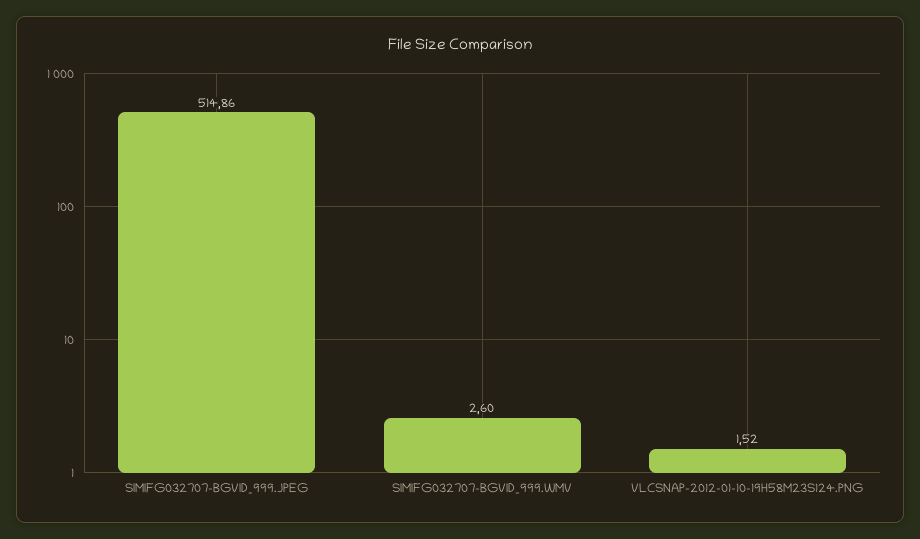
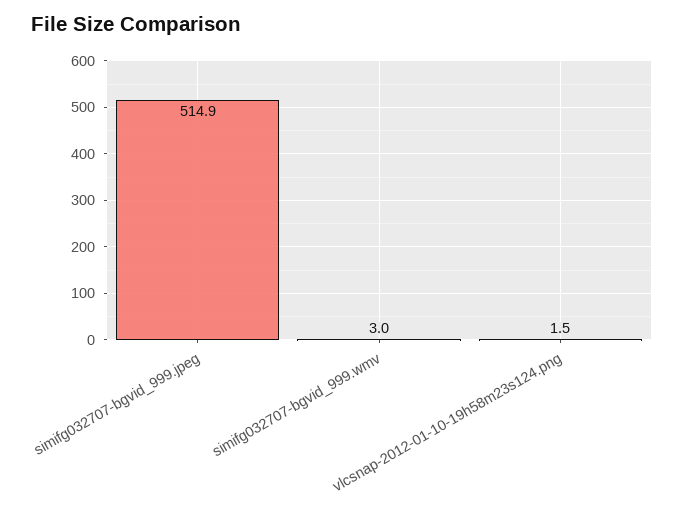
SIMIFG032707-BGVID_999.WMV: 2.6 -> 3

